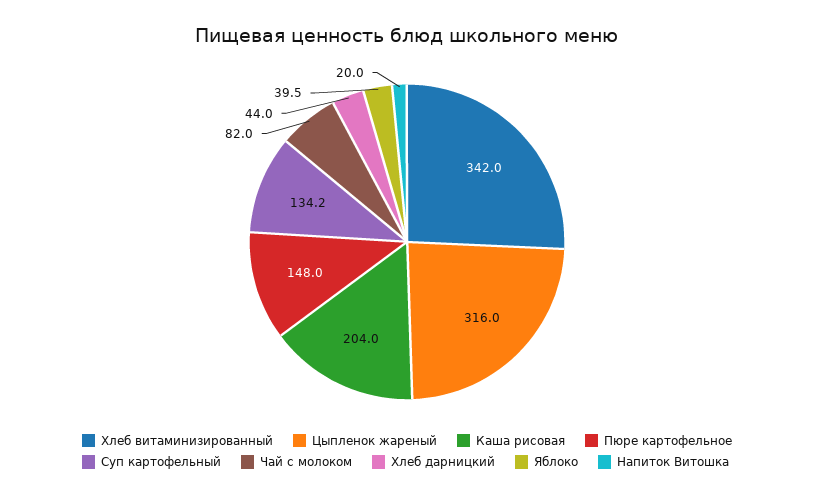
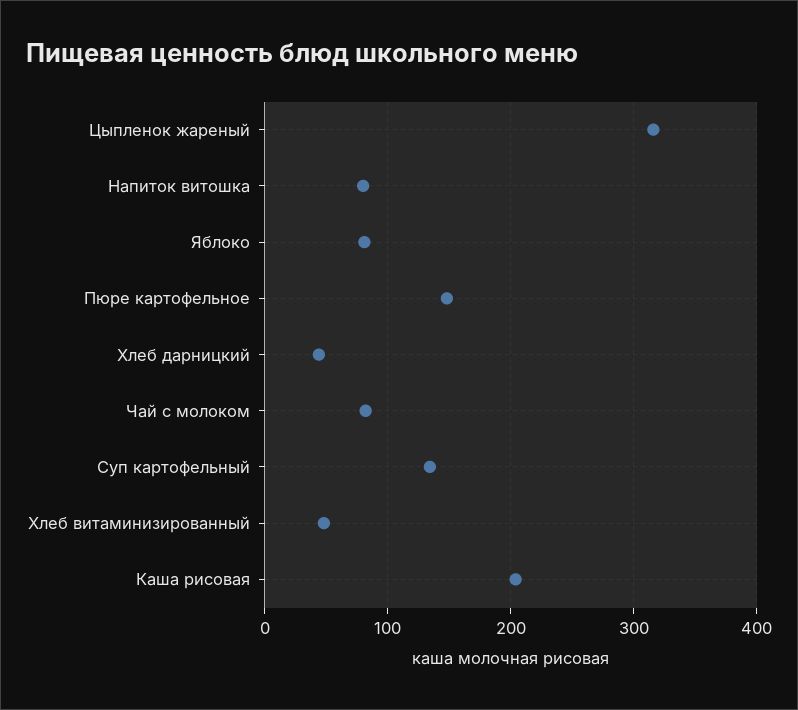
Хлеб витаминизированный: 342 -> 50
Яблоко: 39.5 -> 80
Напиток Витошка: 20 -> 80

